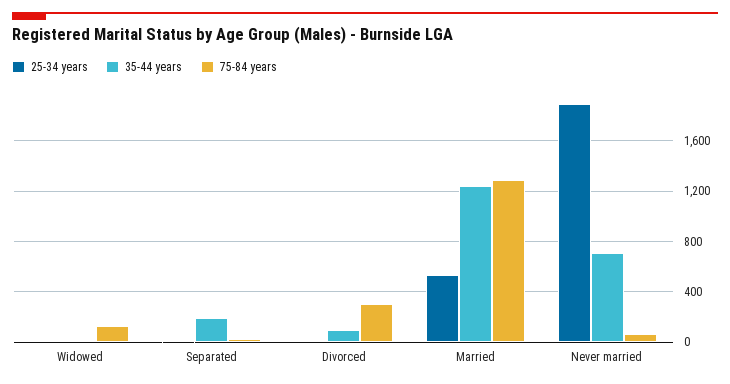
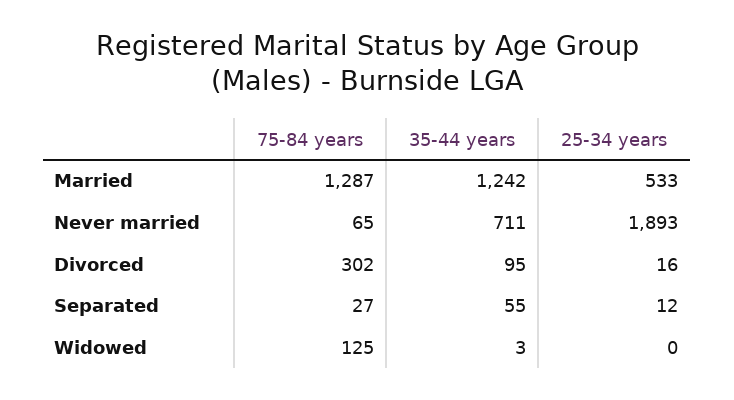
35-44 years, Separated: 200 -> 55

